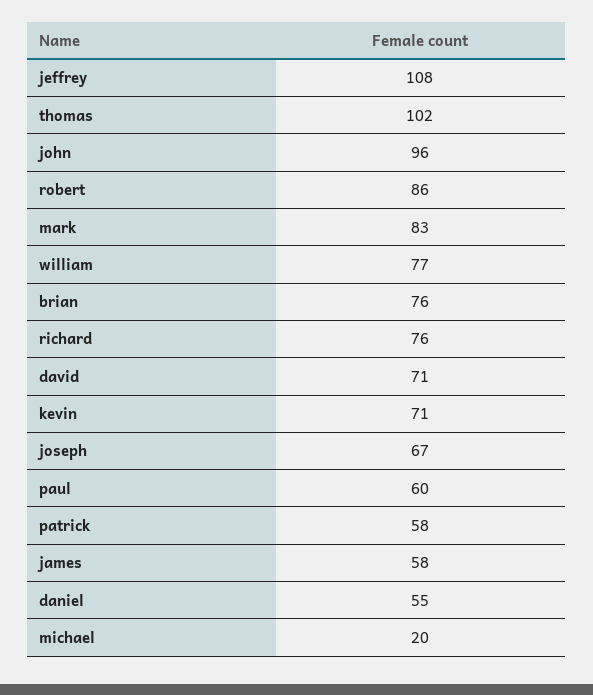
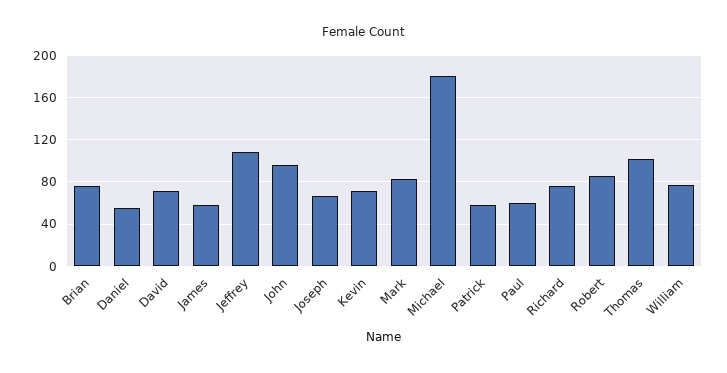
michael: 20 -> 180

